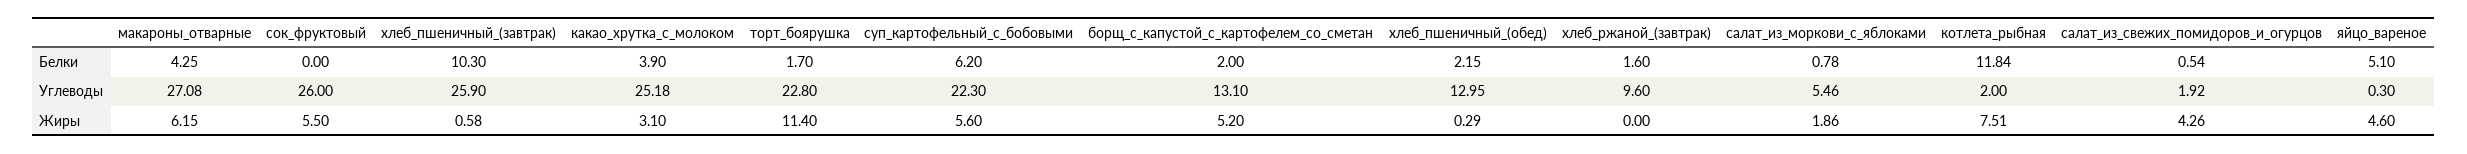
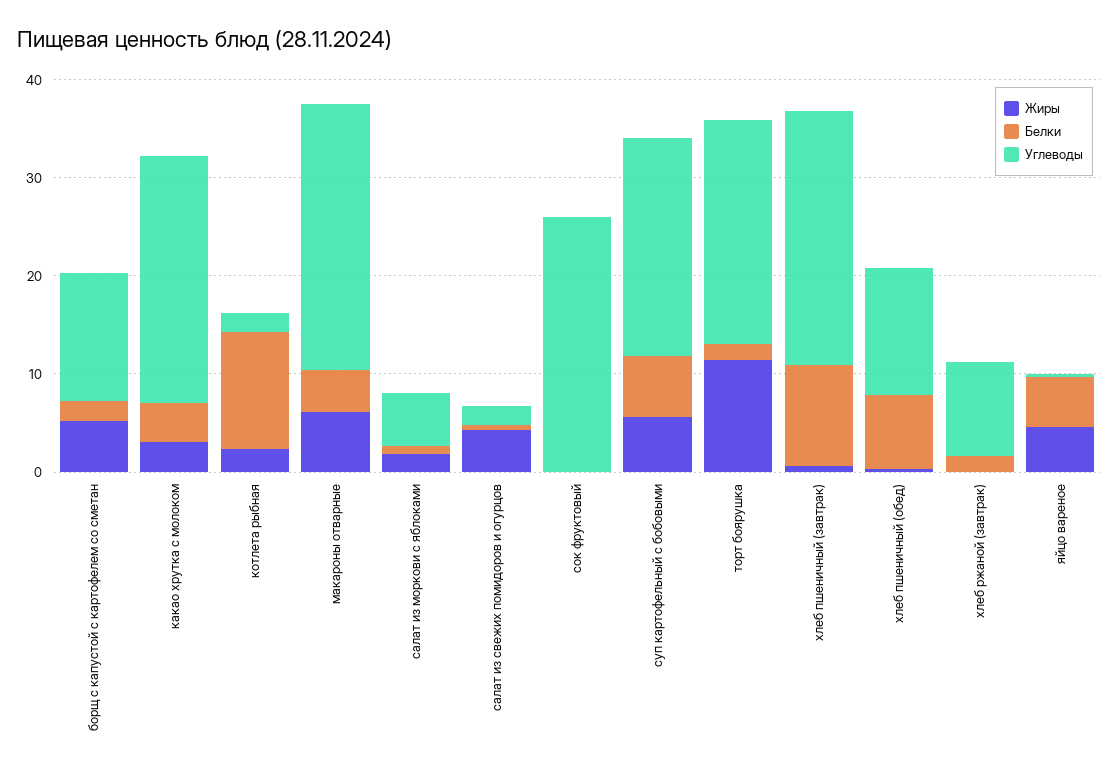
Белки, хлеб_пшеничный_(обед): 2.15 -> 8
Жиры, сок_фруктовый: 5.5 -> 0
Жиры, котлета_рыбная: 7.51 -> 2

